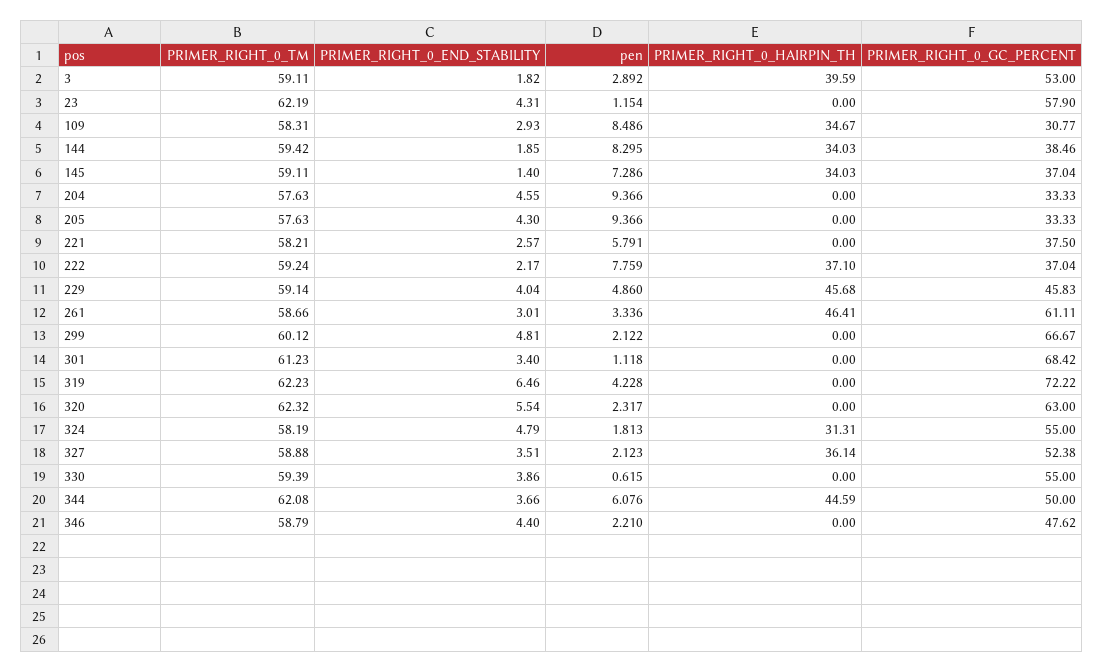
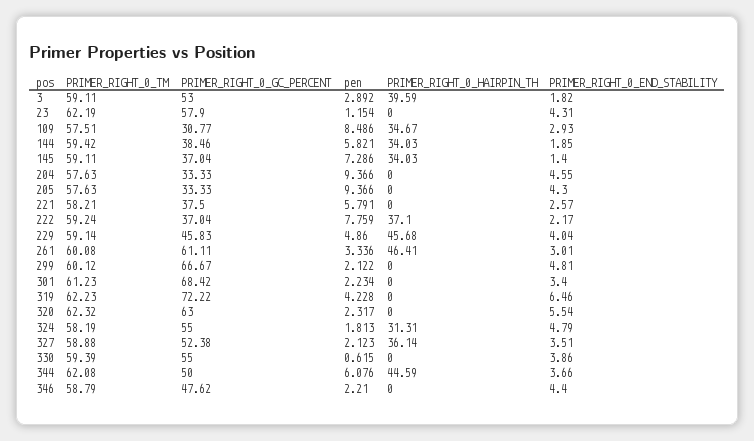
PRIMER_RIGHT_0_TM, 109: 58.31 -> 57.51
pen, 144: 8.295 -> 5.821
PRIMER_RIGHT_0_TM, 261: 58.66 -> 60.08
pen, 301: 1.118 -> 2.234

